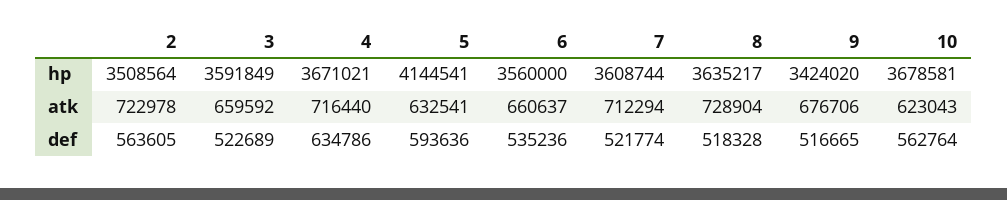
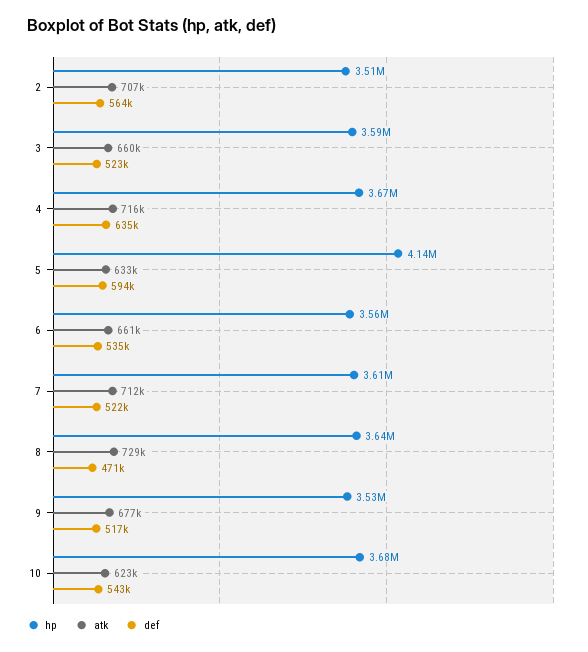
hp, 9: 3424020 -> 3530000
atk, 2: 722978 -> 707000
def, 8: 518328 -> 471000
def, 10: 562764 -> 543000

